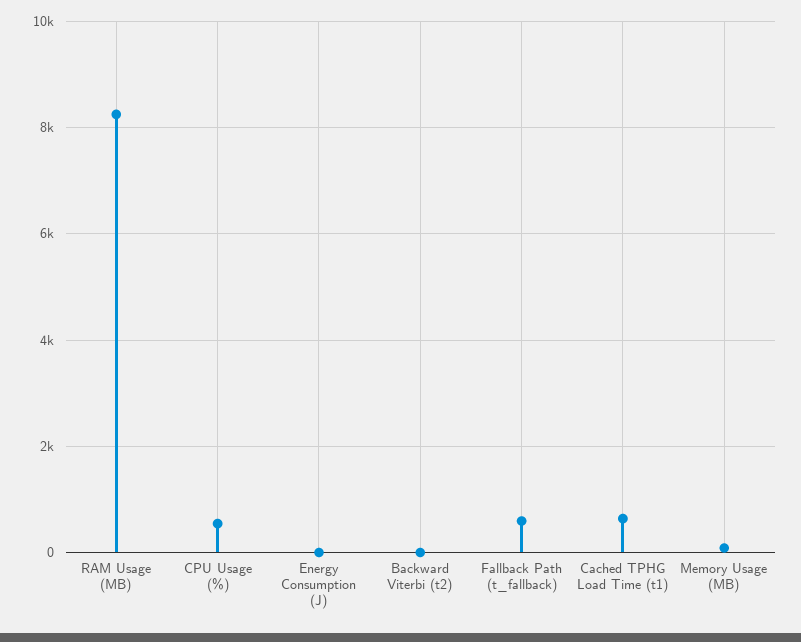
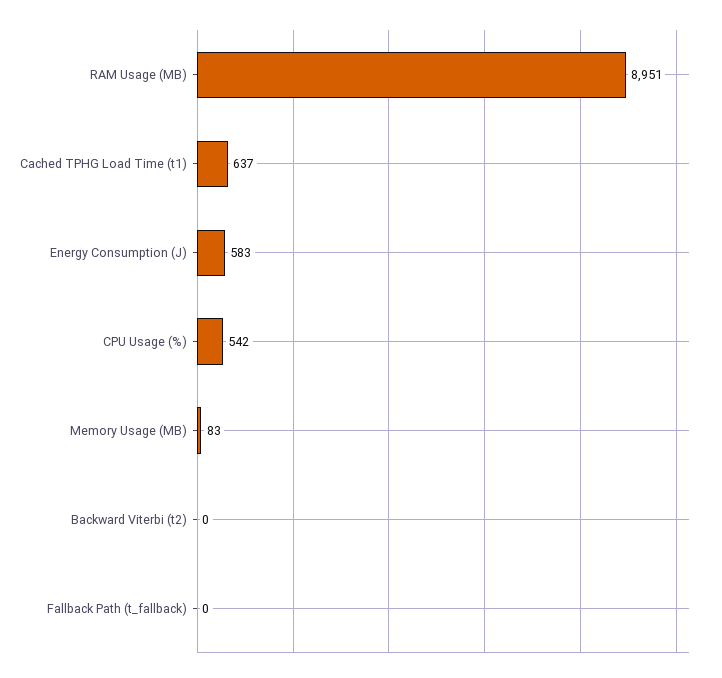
RAM Usage (MB): 8200 -> 8951
Energy Consumption (J): 0 -> 583
Fallback Path (t_fallback): 600 -> 0

